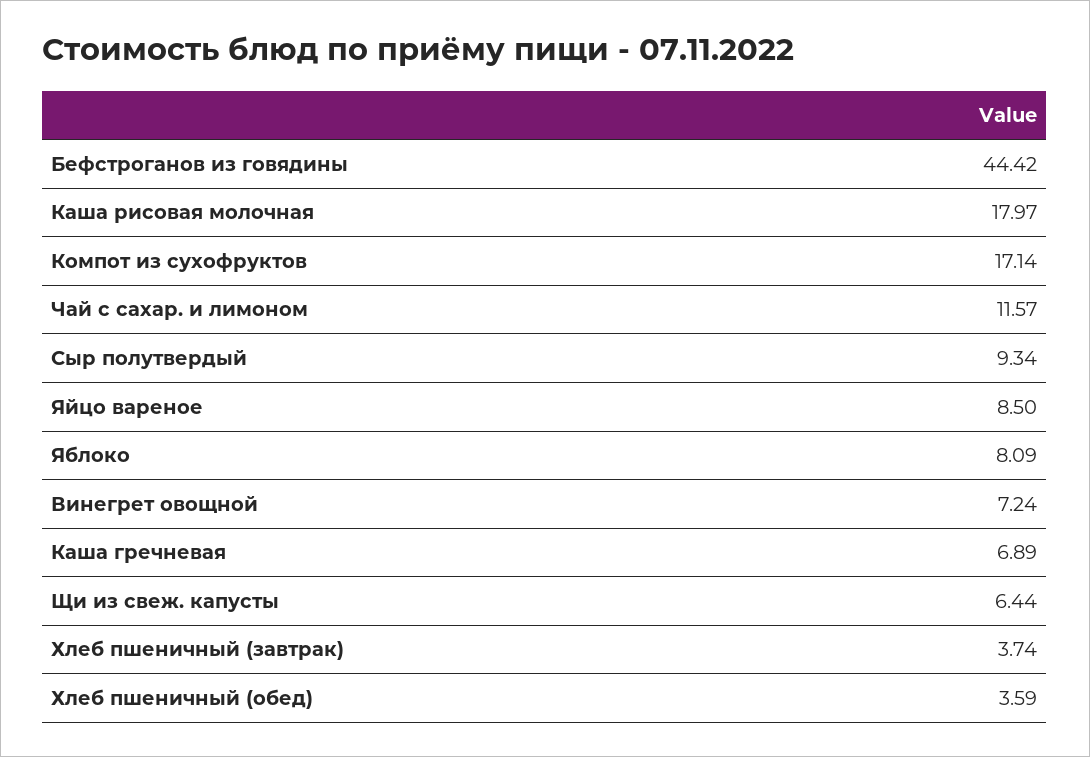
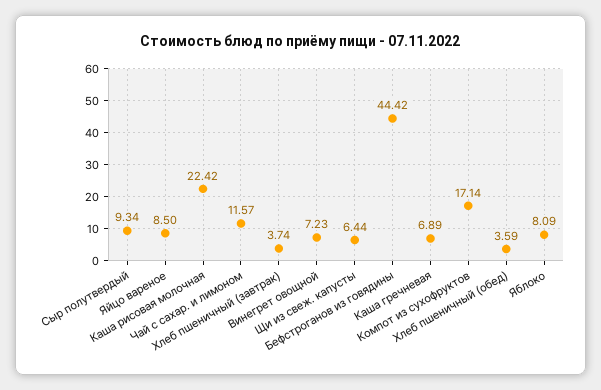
Каша рисовая молочная: 17.97 -> 22.42
Винегрет овощной: 7.24 -> 7.23

